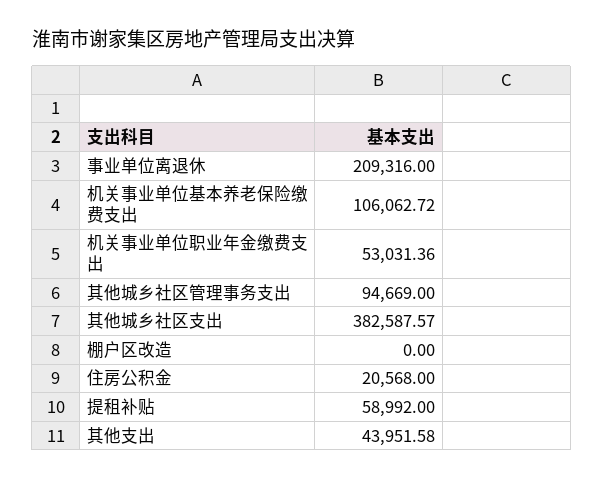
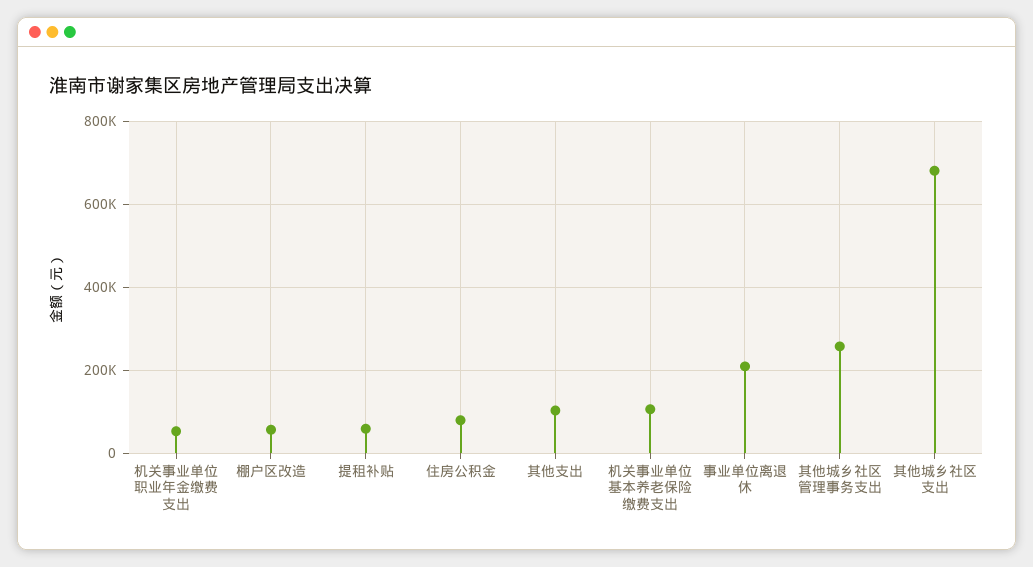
其他城乡社区管理事务支出: 94669 -> 260000
其他城乡社区支出: 382587.57 -> 680000
棚户区改造: 0 -> 60000
住房公积金: 20568 -> 80000
其他支出: 43951.58 -> 100000

